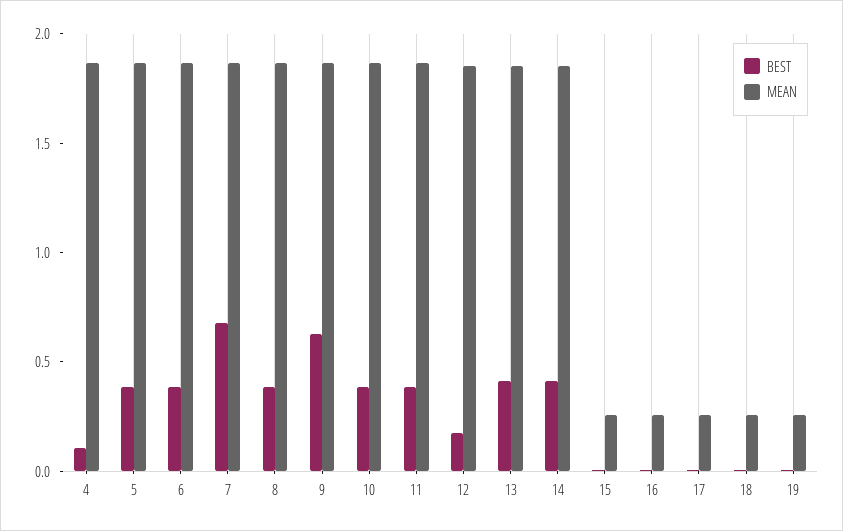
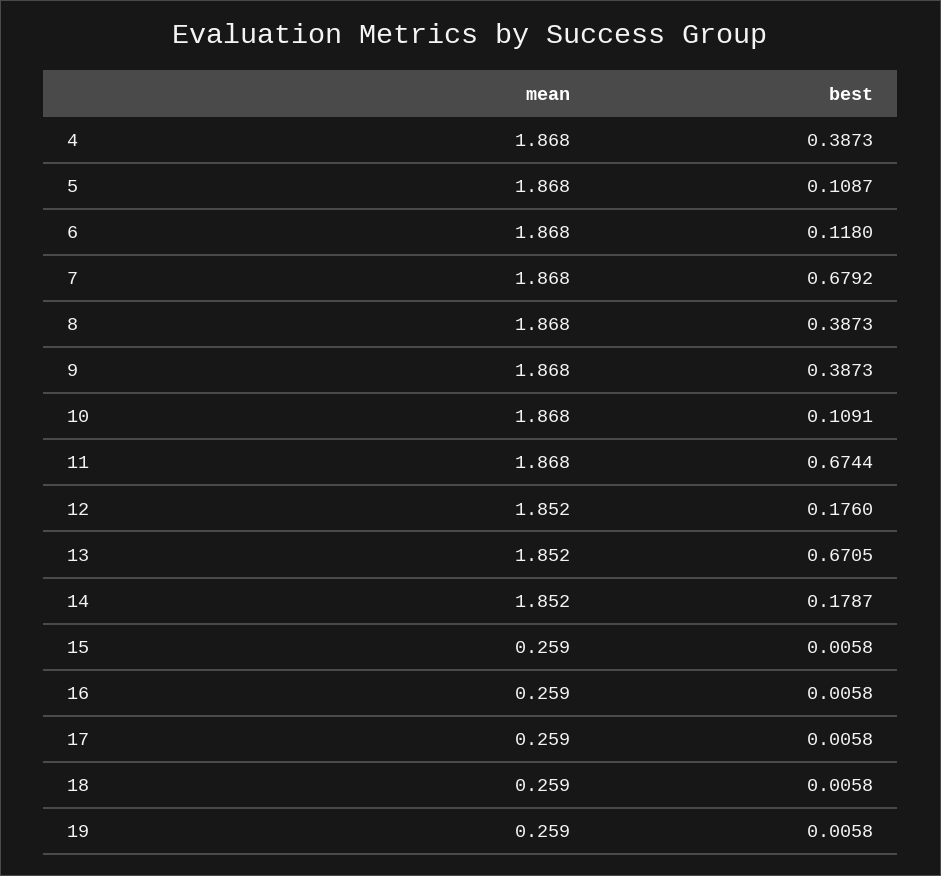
BEST, 4: 0.1 -> 0.3873
BEST, 5: 0.4 -> 0.1087
BEST, 6: 0.4 -> 0.118
BEST, 9: 0.6 -> 0.3873
BEST, 10: 0.4 -> 0.1091
BEST, 11: 0.4 -> 0.6744
BEST, 13: 0.4 -> 0.6705
BEST, 14: 0.4 -> 0.1787

